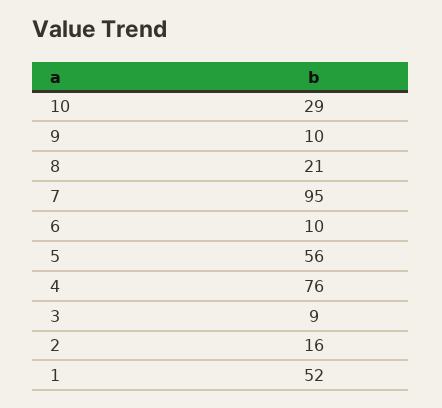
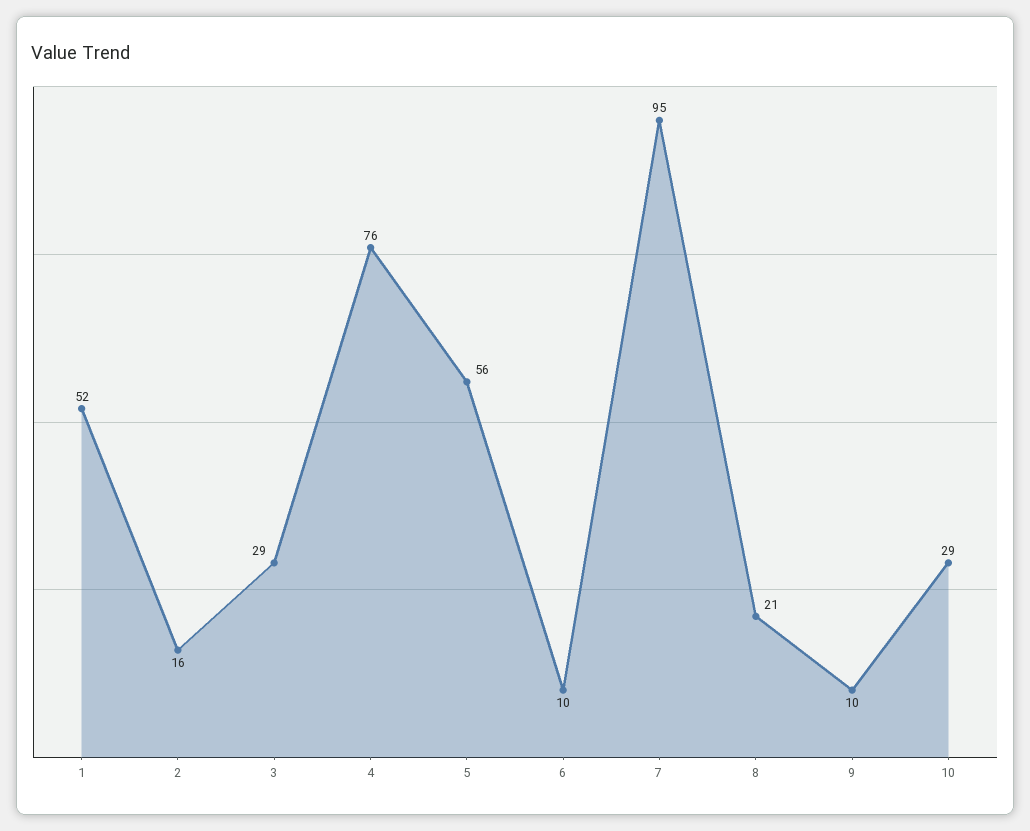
3: 9 -> 29

